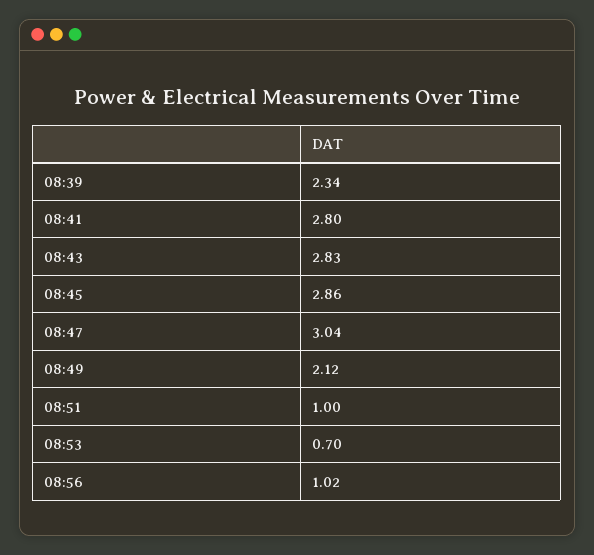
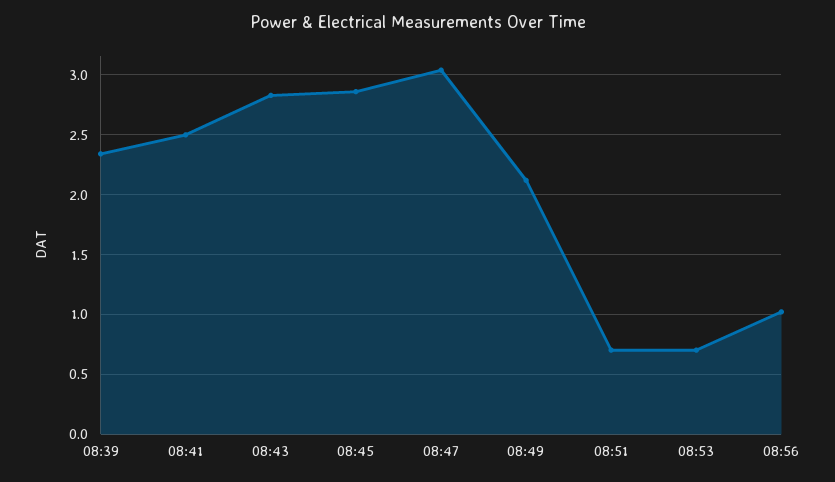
08:41: 2.8 -> 2.5
08:51: 1 -> 0.7

